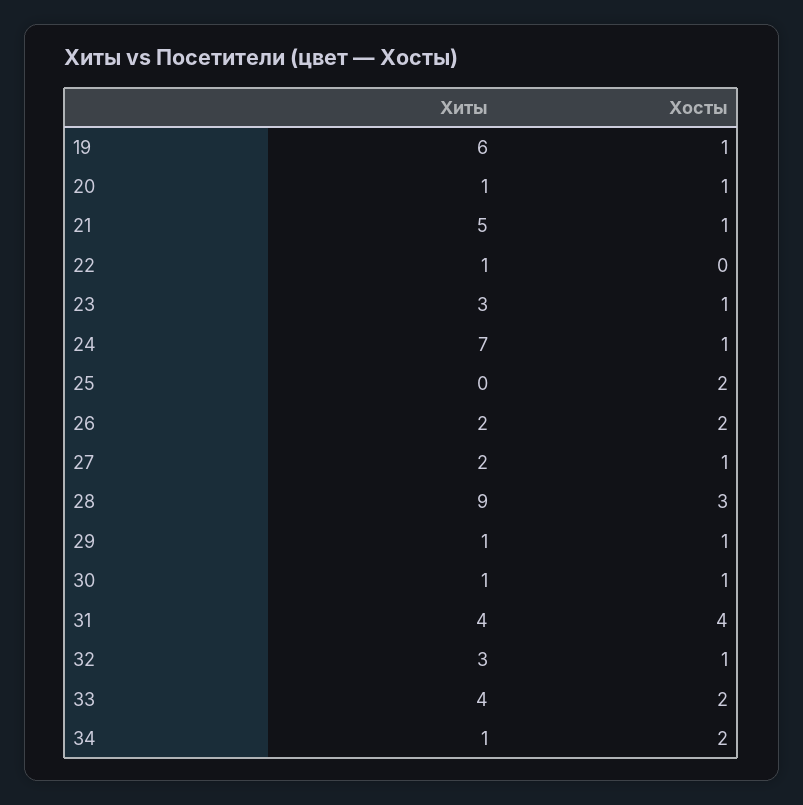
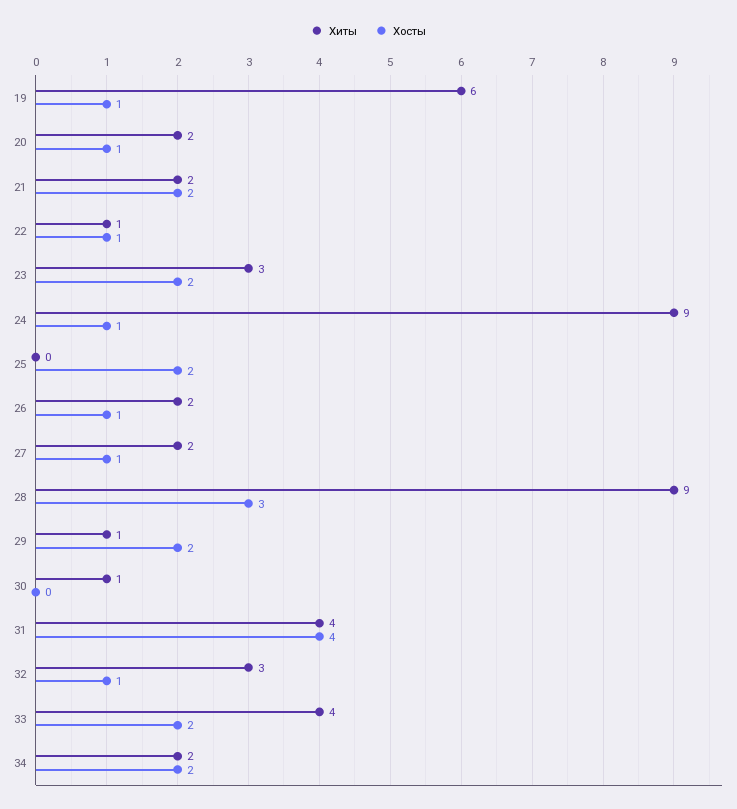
Хиты, 20: 1 -> 2
Хиты, 21: 5 -> 2
Хосты, 21: 1 -> 2
Хосты, 22: 0 -> 1
Хосты, 23: 1 -> 2
Хиты, 24: 7 -> 9
Хосты, 26: 2 -> 1
Хосты, 29: 1 -> 2
Хосты, 30: 1 -> 0
Хиты, 34: 1 -> 2

